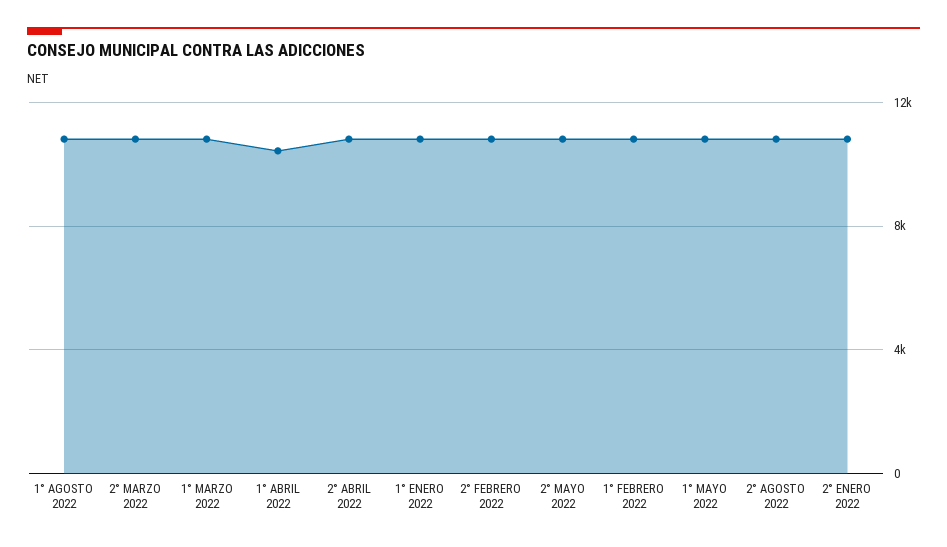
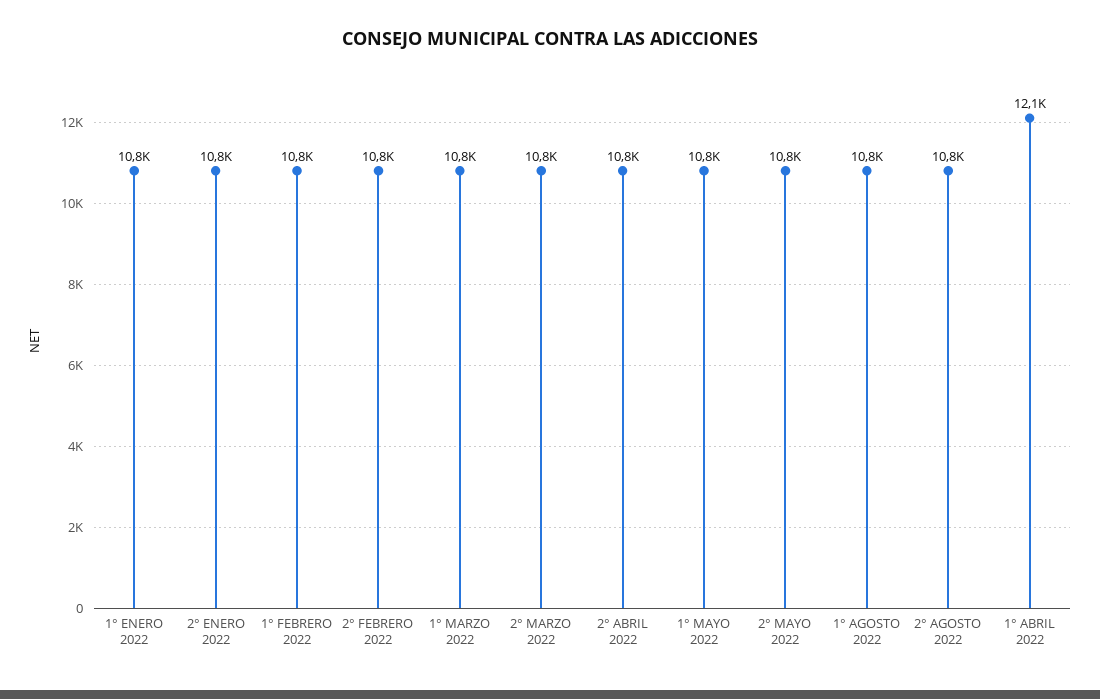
1° ABRIL 2022: 10500 -> 12100

